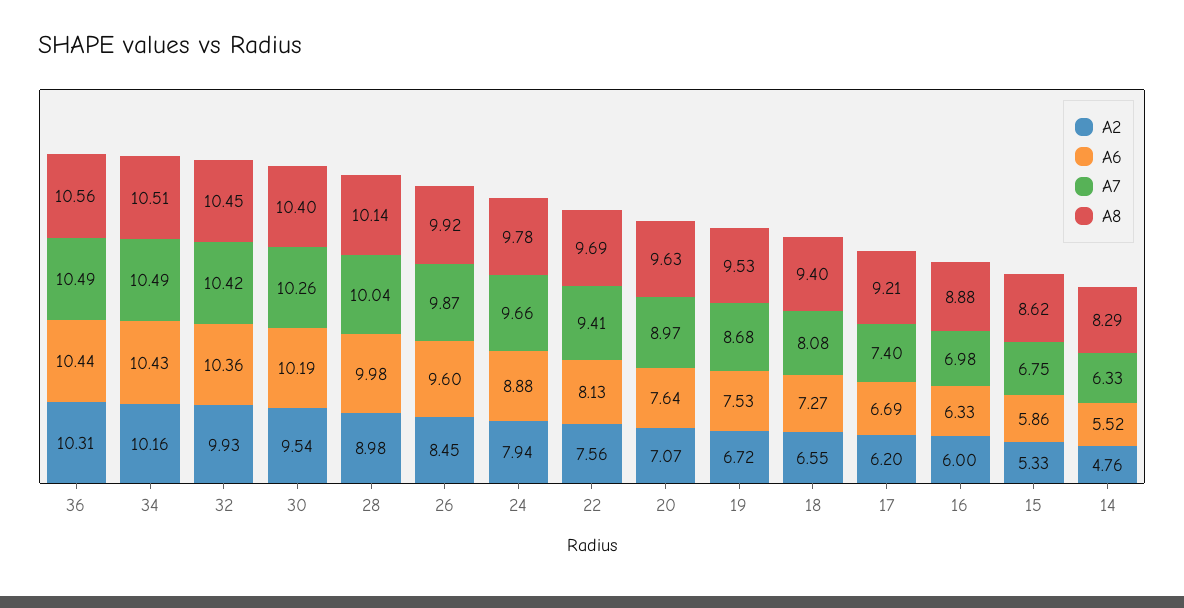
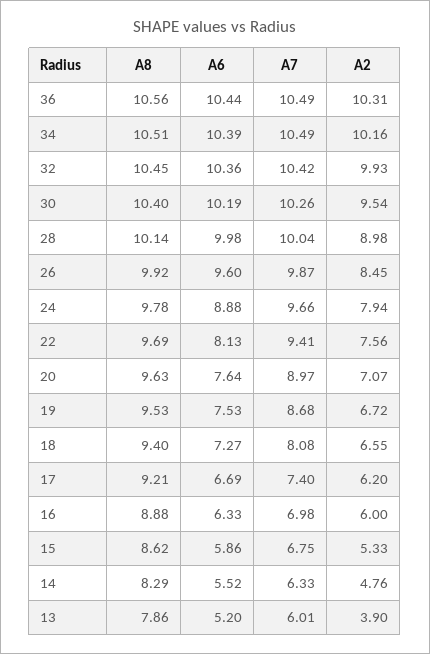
A6, 34: 10.43 -> 10.39
A8, 13: none -> 7.86
A6, 13: none -> 5.2
A7, 13: none -> 6.01
A2, 13: none -> 3.9

